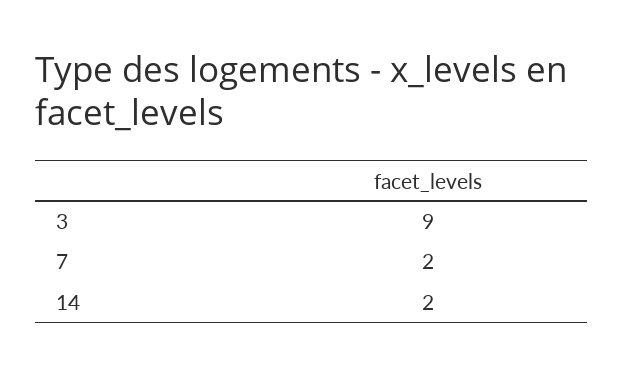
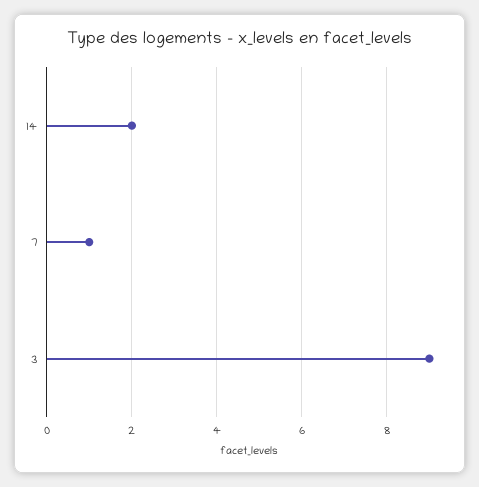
7: 2 -> 1

